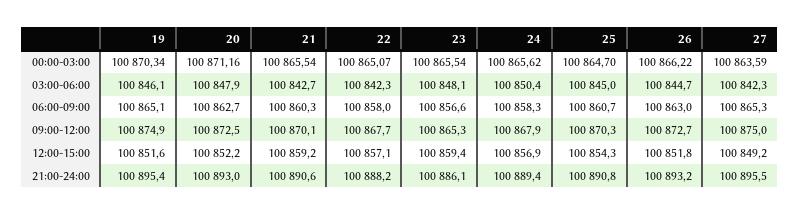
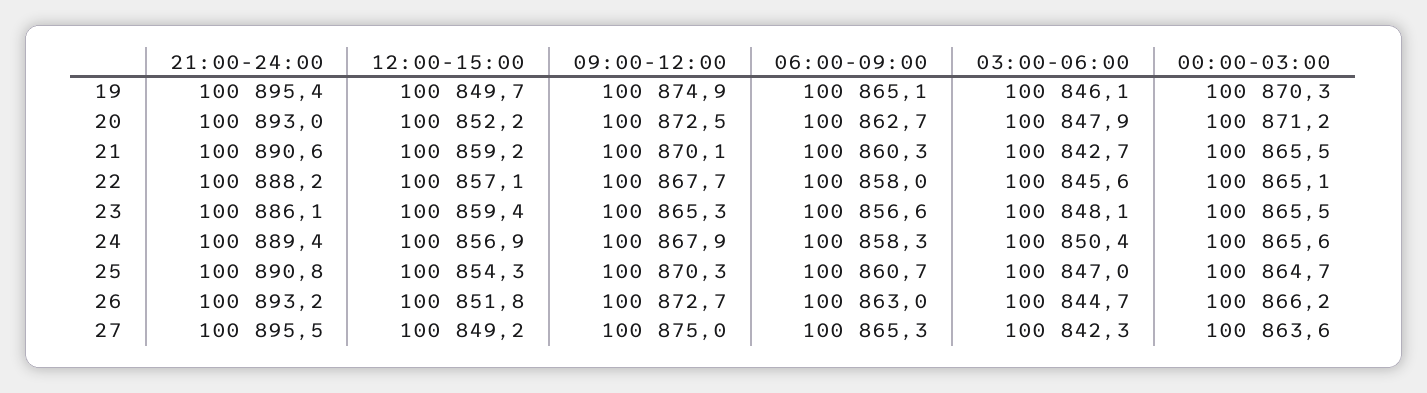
22, 03:00-06:00: 100842.3 -> 100845.6
25, 03:00-06:00: 100845 -> 100847
19, 12:00-15:00: 100851.6 -> 100849.7

